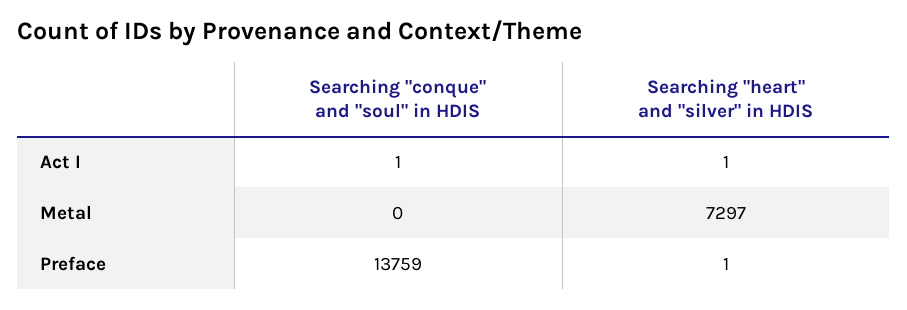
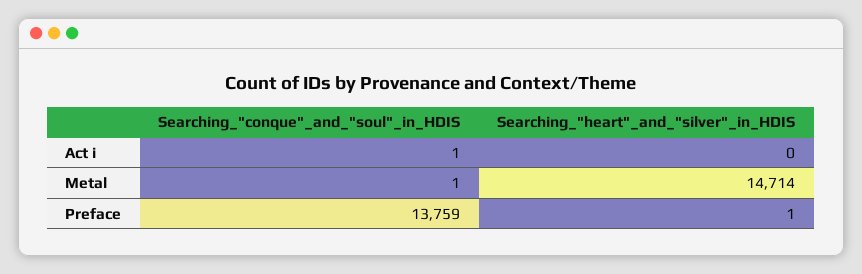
Searching "heart" and "silver" in HDIS, Act I: 1 -> 0
Searching "conque" and "soul" in HDIS, Metal: 0 -> 1
Searching "heart" and "silver" in HDIS, Metal: 7297 -> 14714

